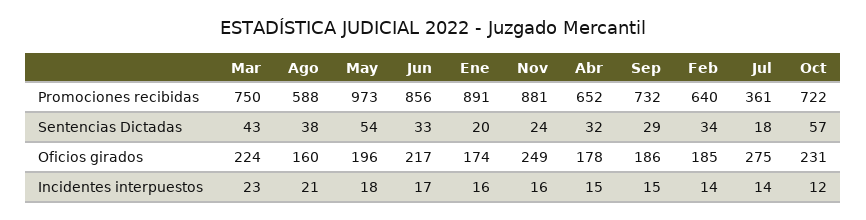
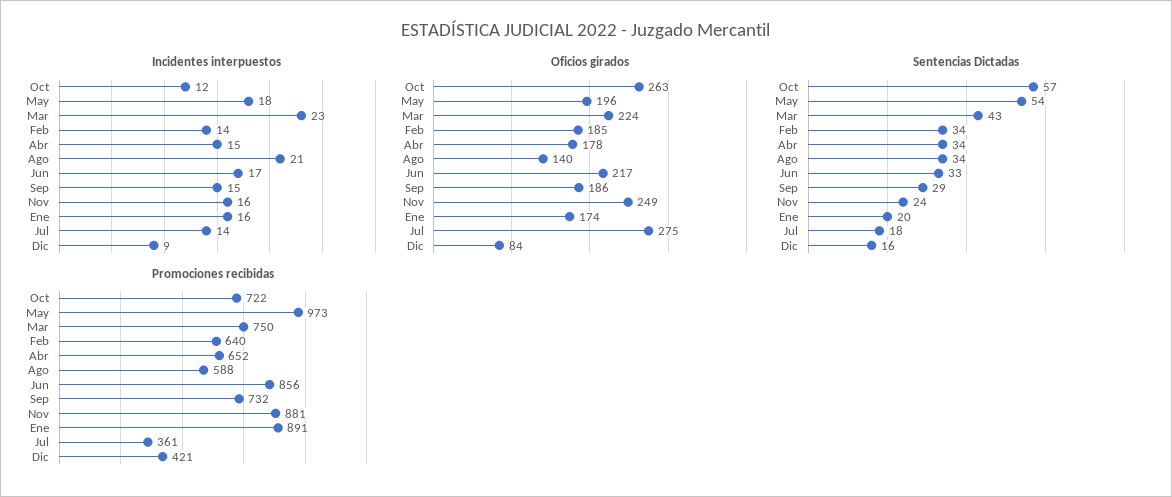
Sentencias Dictadas, Ago: 38 -> 34
Sentencias Dictadas, Abr: 32 -> 34
Oficios girados, Ago: 160 -> 140
Oficios girados, Oct: 231 -> 263
Incidentes interpuestos, Dic: none -> 9
Oficios girados, Dic: none -> 84
Sentencias Dictadas, Dic: none -> 16
Promociones recibidas, Dic: none -> 421

